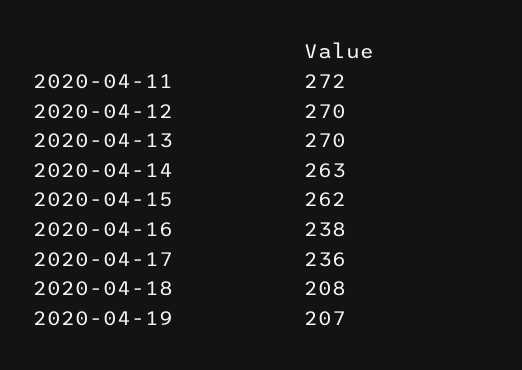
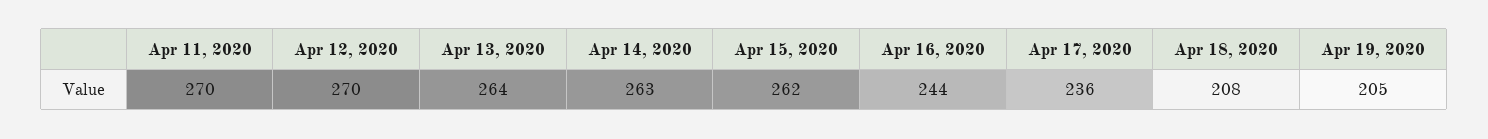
2020-04-11: 272 -> 270
2020-04-13: 270 -> 264
2020-04-16: 238 -> 244
2020-04-19: 207 -> 205

